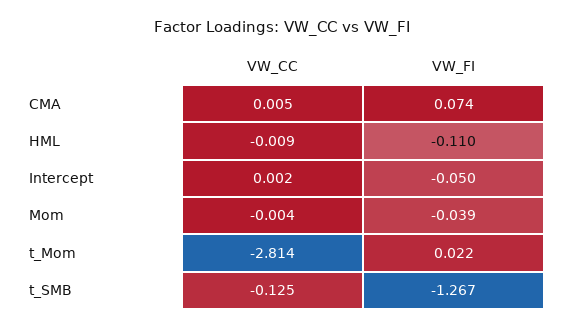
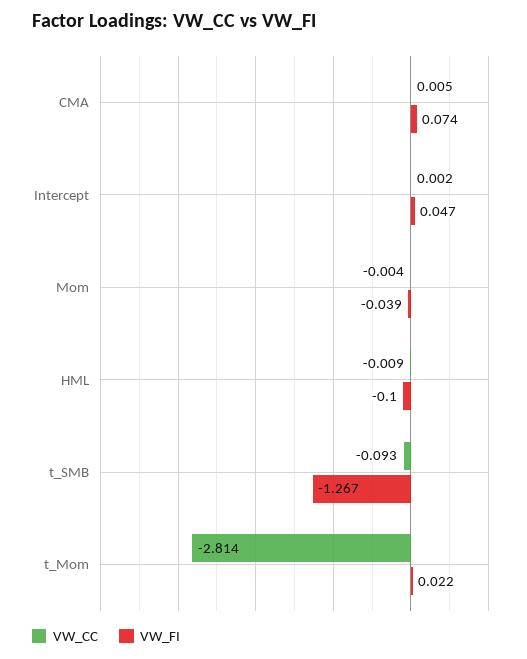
VW_FI, HML: -0.11 -> -0.1
VW_FI, Intercept: -0.05 -> 0.047
VW_CC, t_SMB: -0.125 -> -0.093

